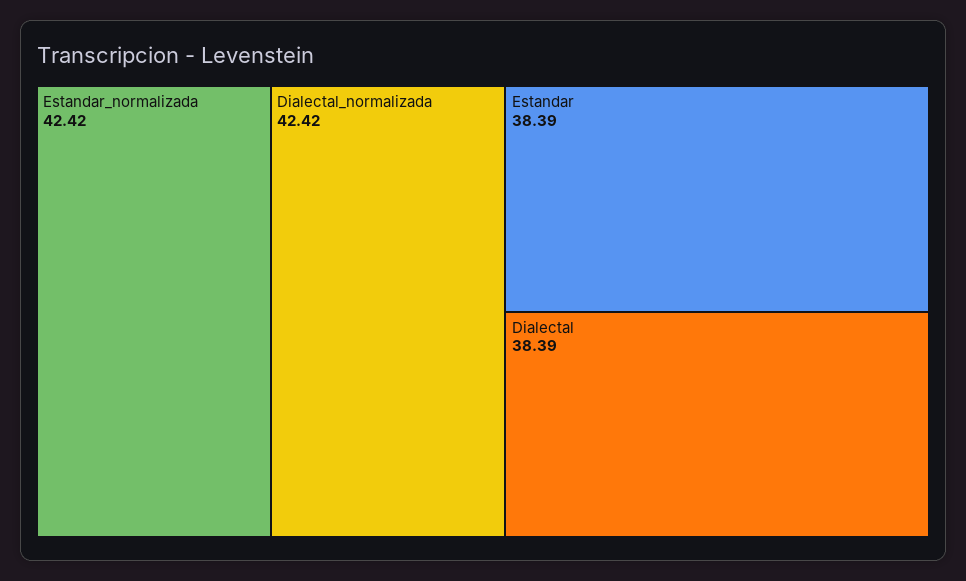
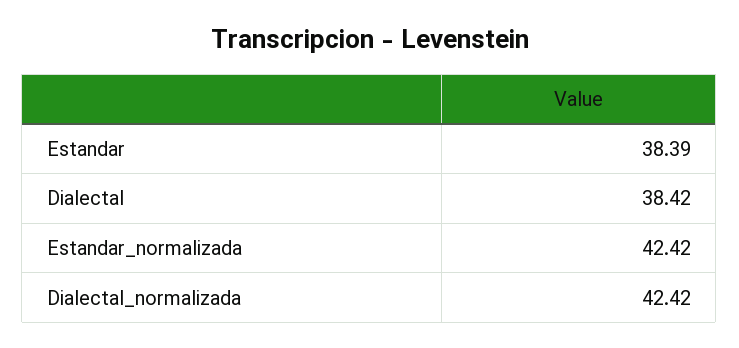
Dialectal: 38.39 -> 38.42

